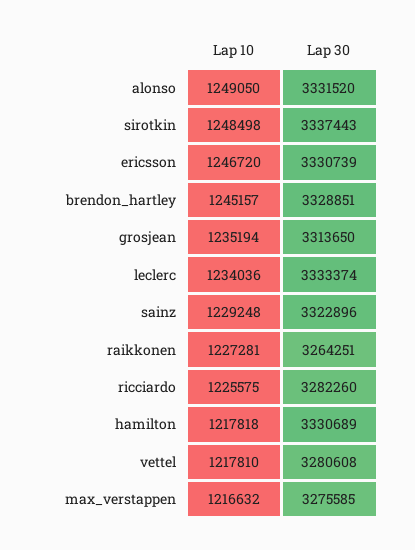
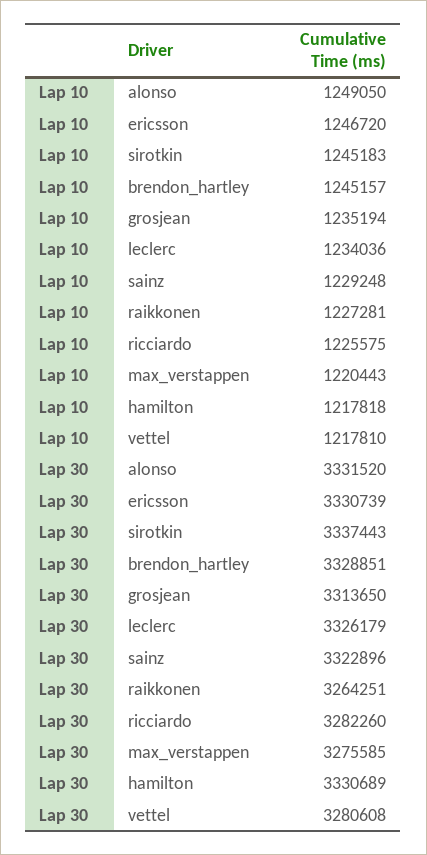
Lap 10, sirotkin: 1248498 -> 1245183
Lap 30, leclerc: 3333374 -> 3326179
Lap 10, max_verstappen: 1216632 -> 1220443

